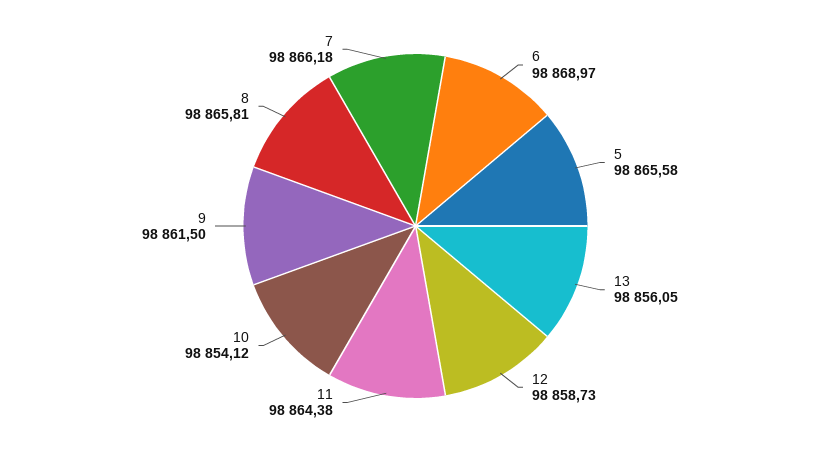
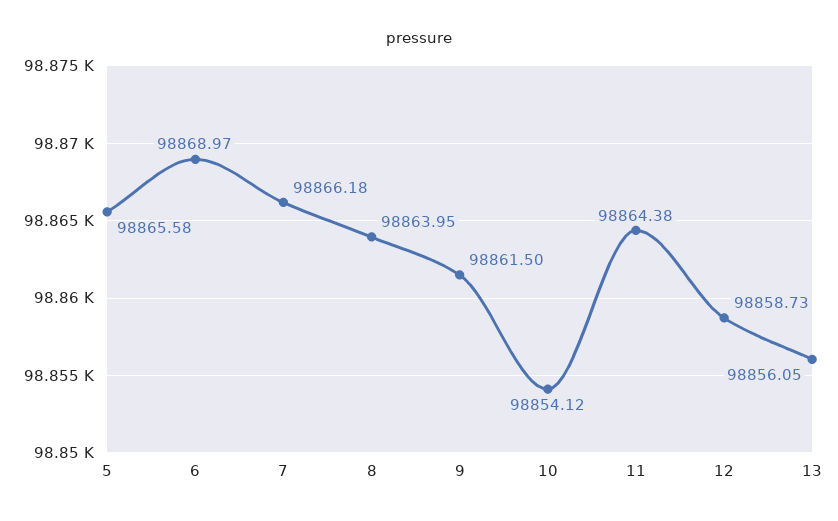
8: 98865.81 -> 98863.95

